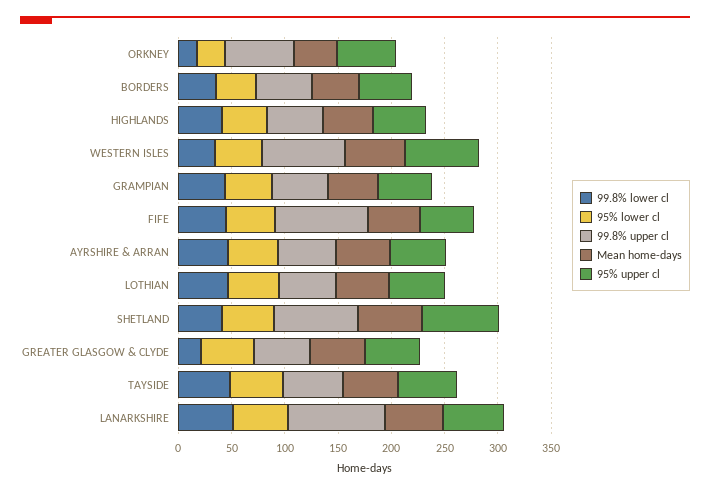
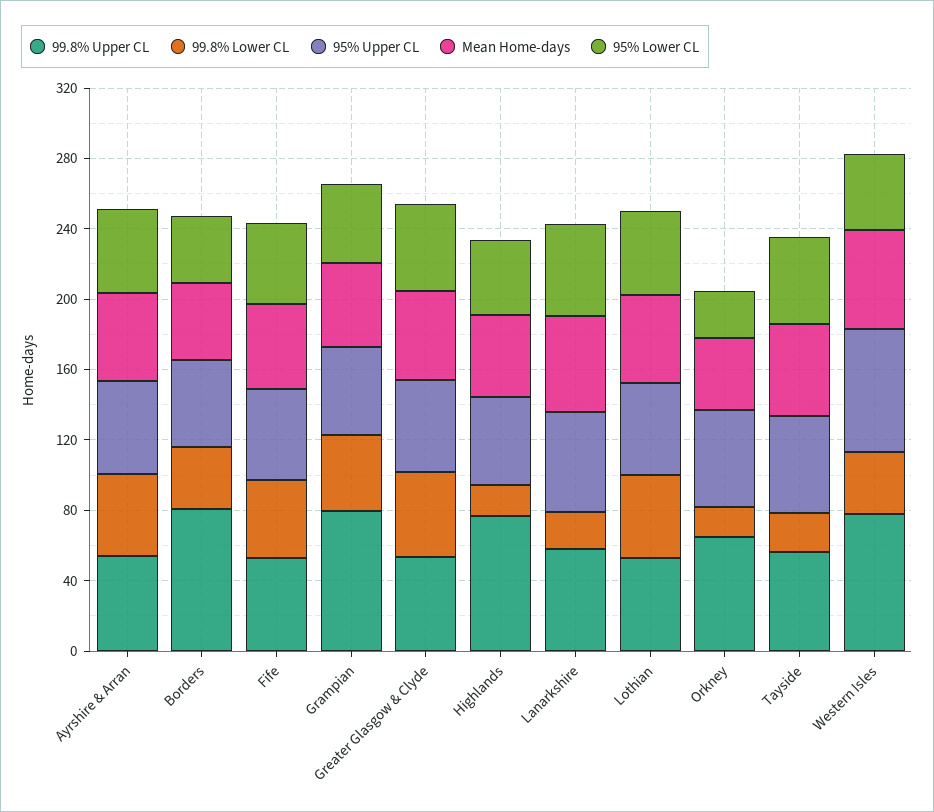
99.8% upper cl, BORDERS: 50 -> 80
99.8% lower cl, HIGHLANDS: 40 -> 20
99.8% upper cl, HIGHLANDS: 50 -> 80
99.8% upper cl, GRAMPIAN: 50 -> 80
99.8% upper cl, FIFE: 90 -> 50
99.8% lower cl, SHETLAND: 40 -> none
95% lower cl, SHETLAND: 50 -> none
99.8% upper cl, SHETLAND: 80 -> none
Mean home-days, SHETLAND: 60 -> none
95% upper cl, SHETLAND: 70 -> none
99.8% lower cl, GREATER GLASGOW & CLYDE: 20 -> 50
99.8% lower cl, TAYSIDE: 50 -> 20
99.8% lower cl, LANARKSHIRE: 50 -> 20
99.8% upper cl, LANARKSHIRE: 90 -> 60

